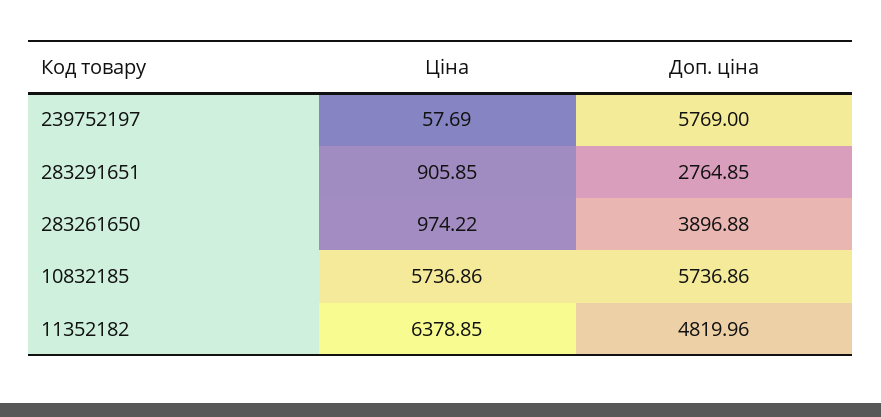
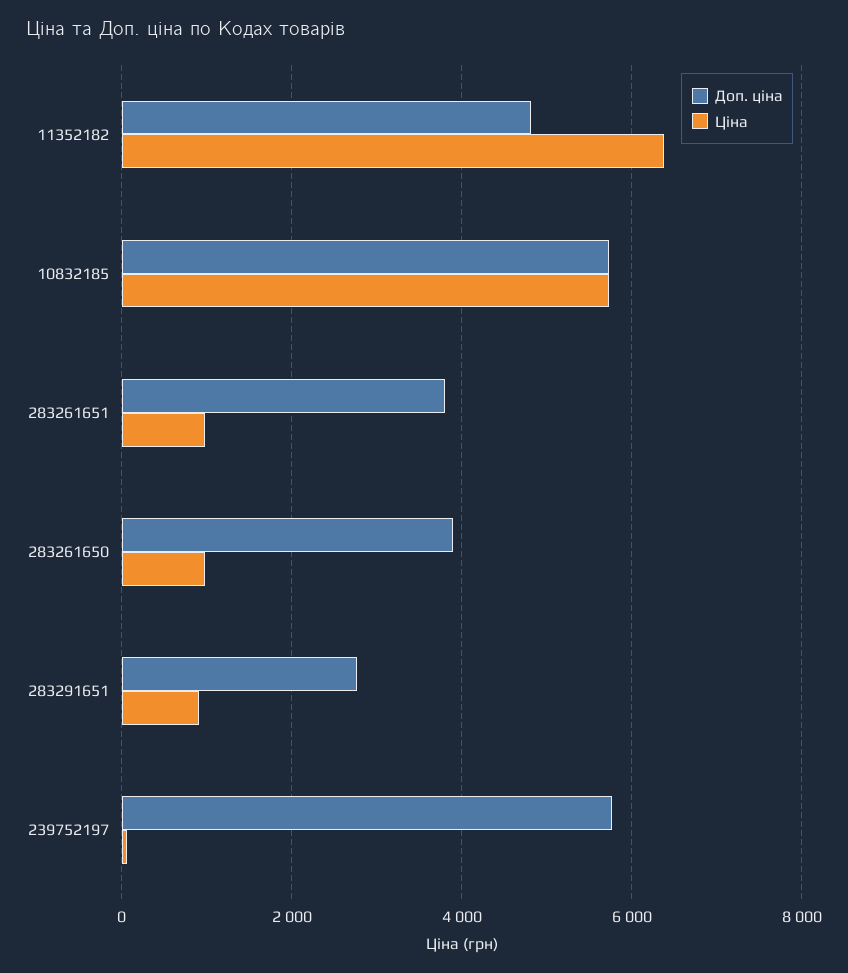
Доп. ціна, 283261651: none -> 3800
Ціна, 283261651: none -> 1000

